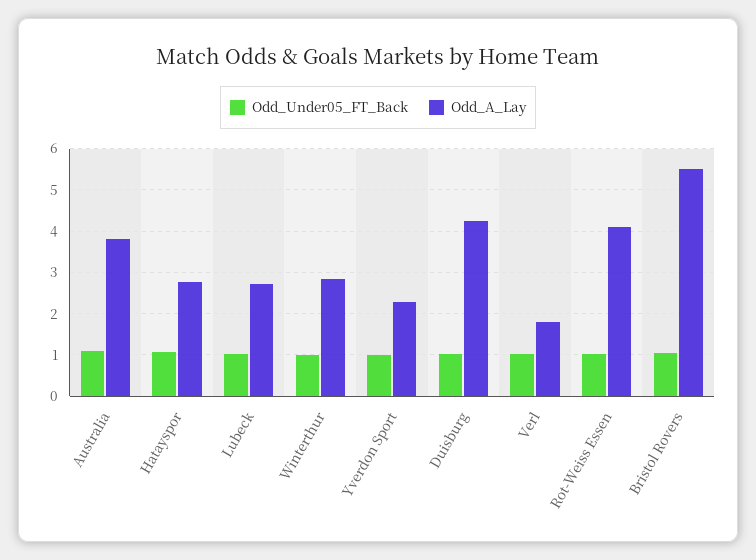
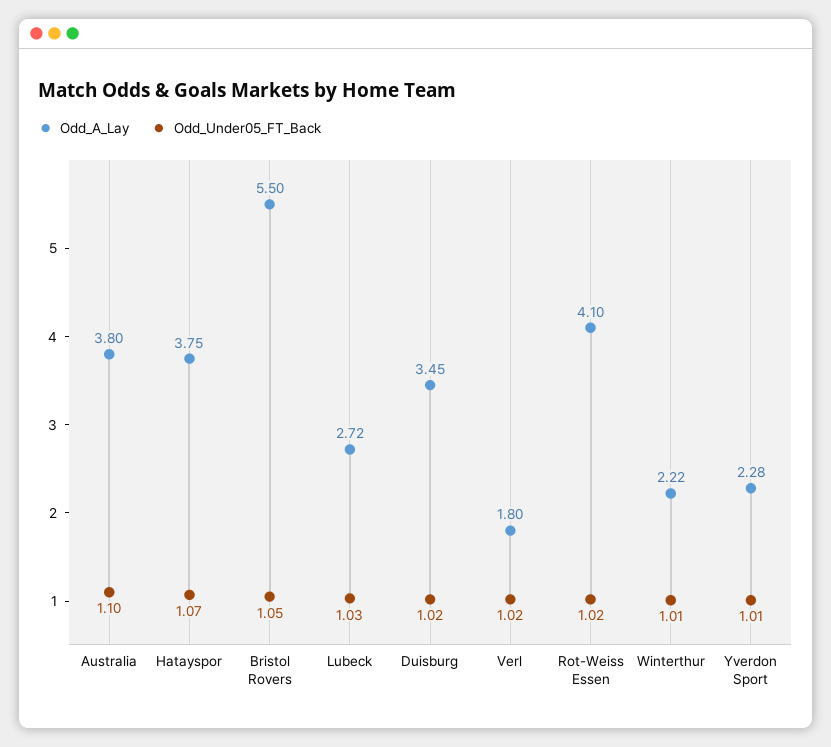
Odd_A_Lay, Hatayspor: 2.8 -> 3.75
Odd_A_Lay, Winterthur: 2.8 -> 2.22
Odd_A_Lay, Duisburg: 4.2 -> 3.45

